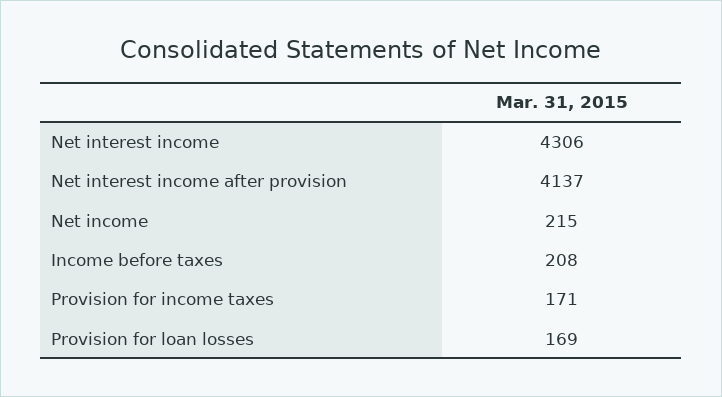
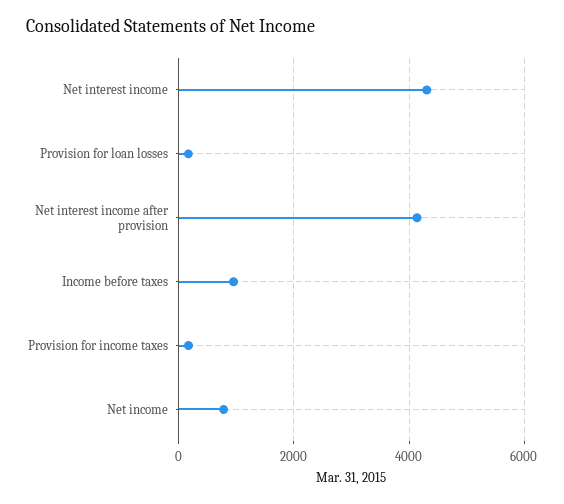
Net income: 215 -> 800
Income before taxes: 208 -> 1000

